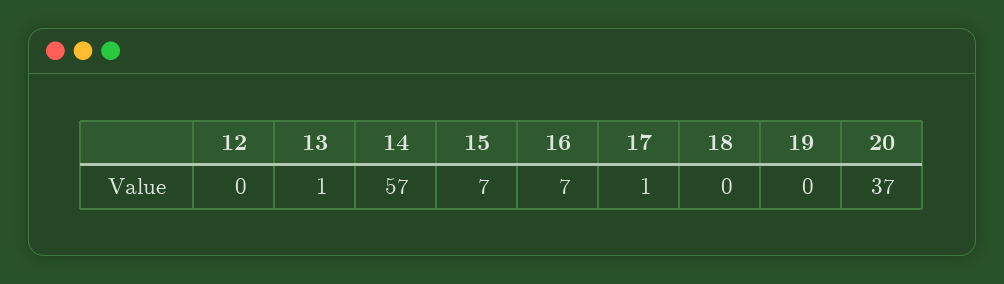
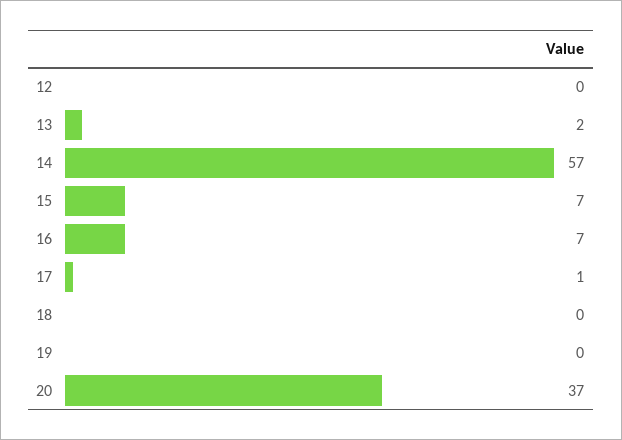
13: 1 -> 2

